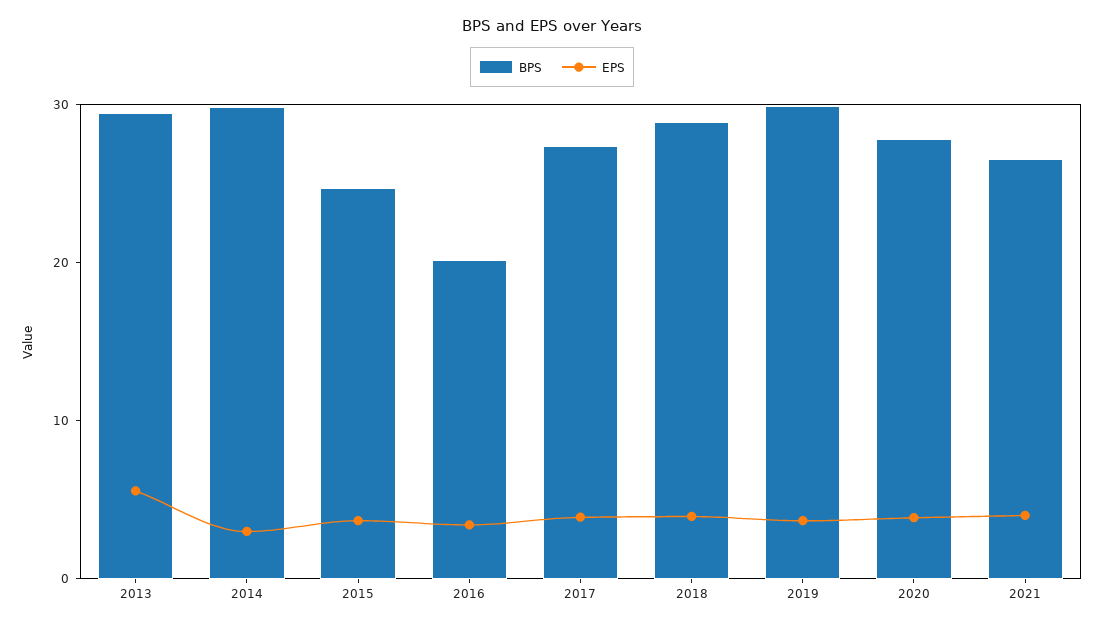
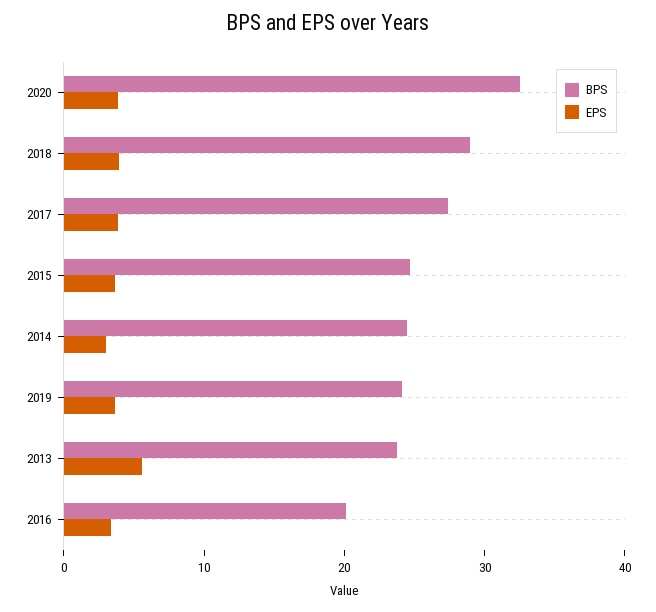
BPS, 2013: 30 -> 24
BPS, 2014: 30 -> 24
BPS, 2019: 30 -> 24
BPS, 2020: 28 -> 32
BPS, 2021: 26 -> none
EPS, 2021: 4 -> none

